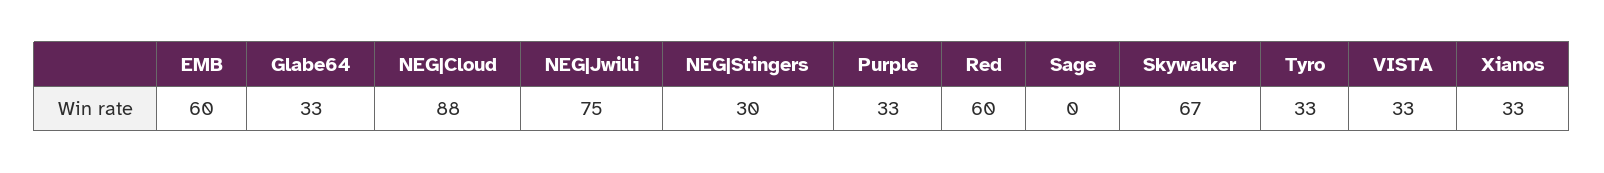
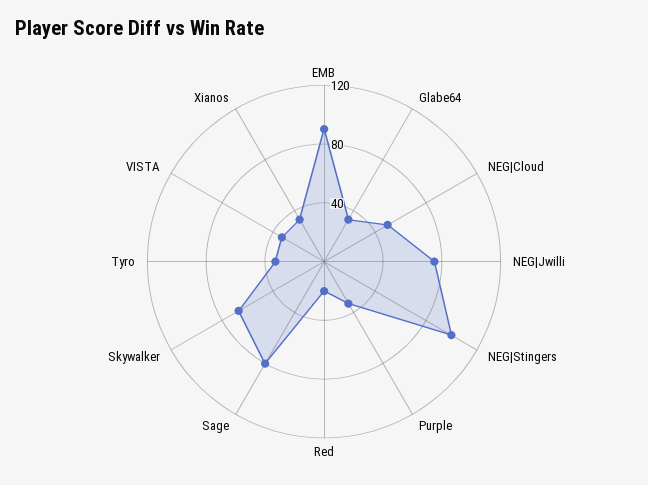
EMB: 60 -> 90
NEG|Cloud: 88 -> 50
NEG|Stingers: 30 -> 100
Red: 60 -> 20
Sage: 0 -> 80

